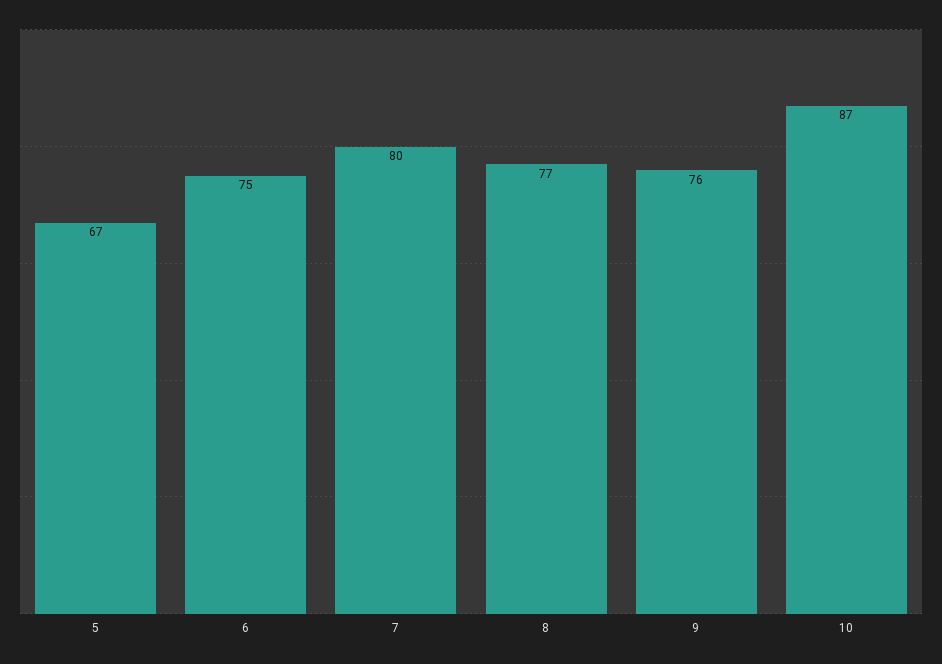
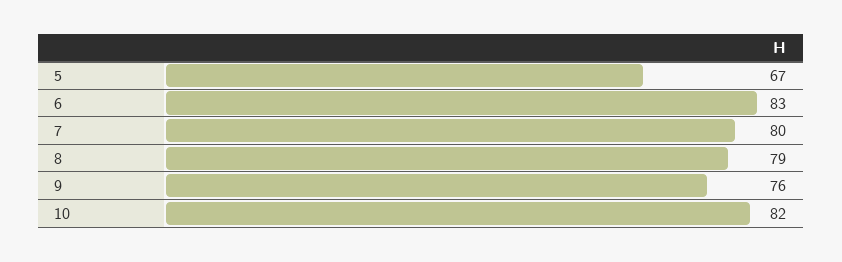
6: 75 -> 83
8: 77 -> 79
10: 87 -> 82

